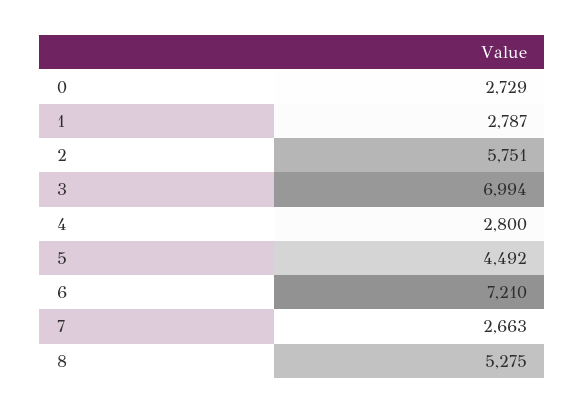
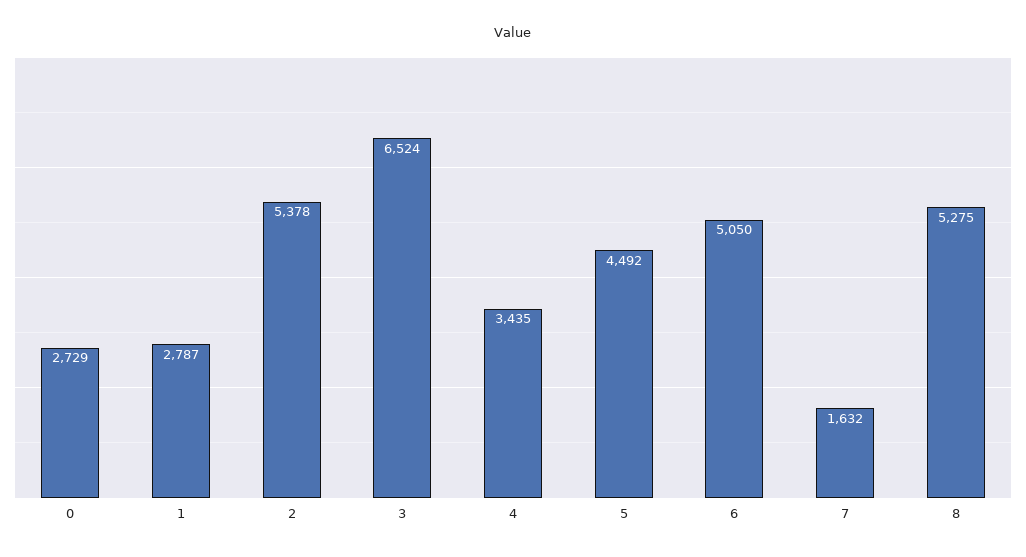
2: 5751 -> 5378
3: 6994 -> 6524
4: 2800 -> 3435
6: 7210 -> 5050
7: 2663 -> 1632

